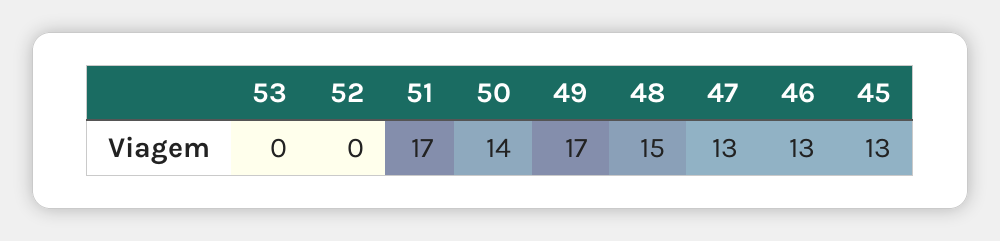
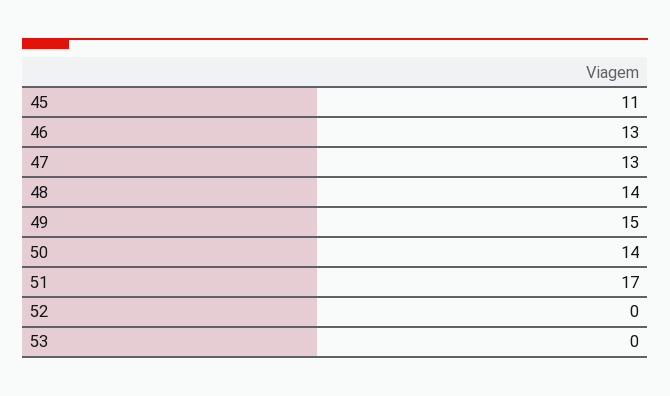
49: 17 -> 15
48: 15 -> 14
45: 13 -> 11

